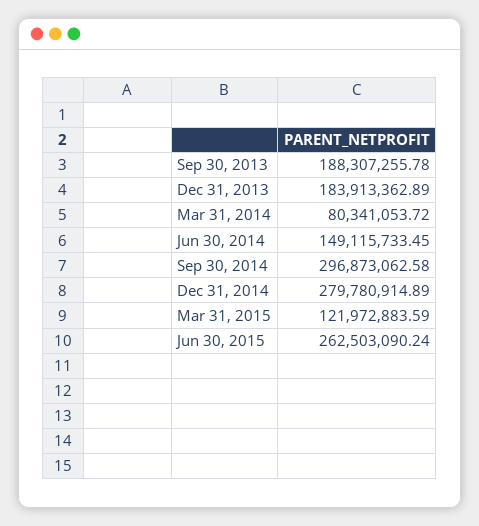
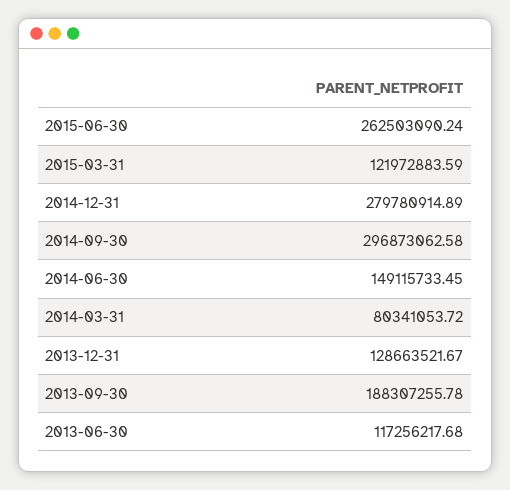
Dec 31, 2013: 183913362.89 -> 128663521.67
2013-06-30: none -> 117256217.68

